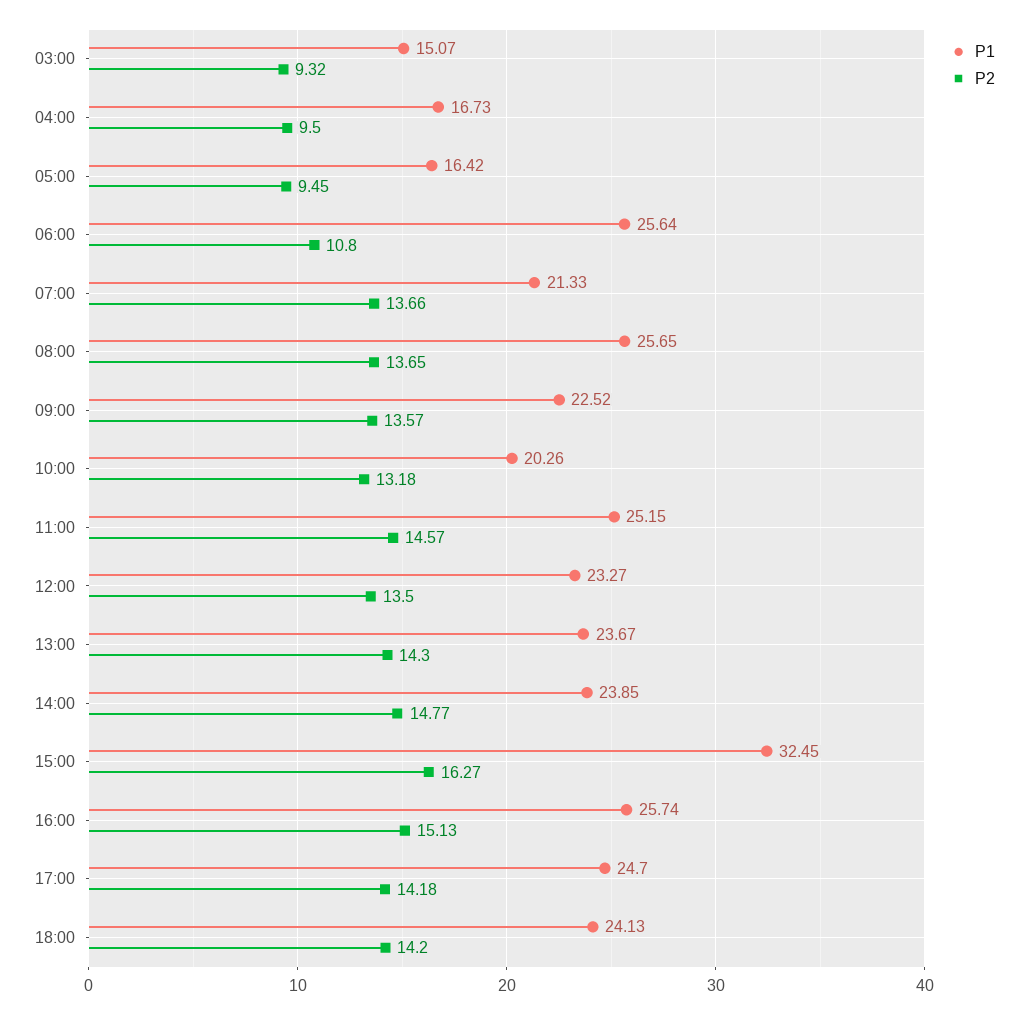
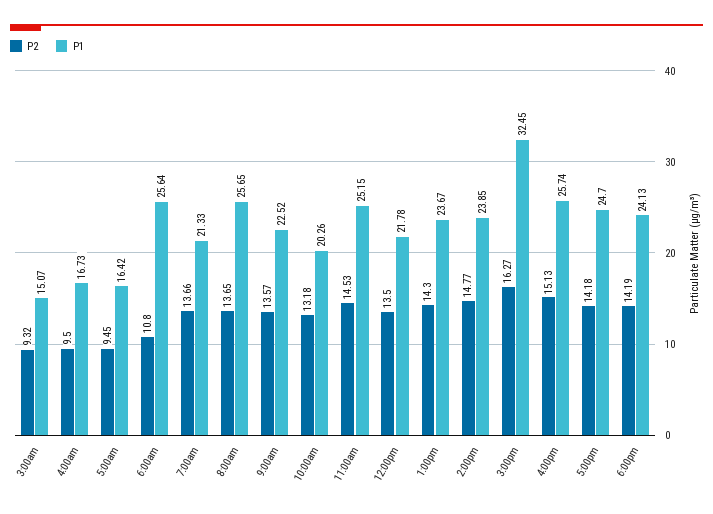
P2, 11:00: 14.57 -> 14.53
P1, 12:00: 23.27 -> 21.78
P2, 18:00: 14.2 -> 14.19

